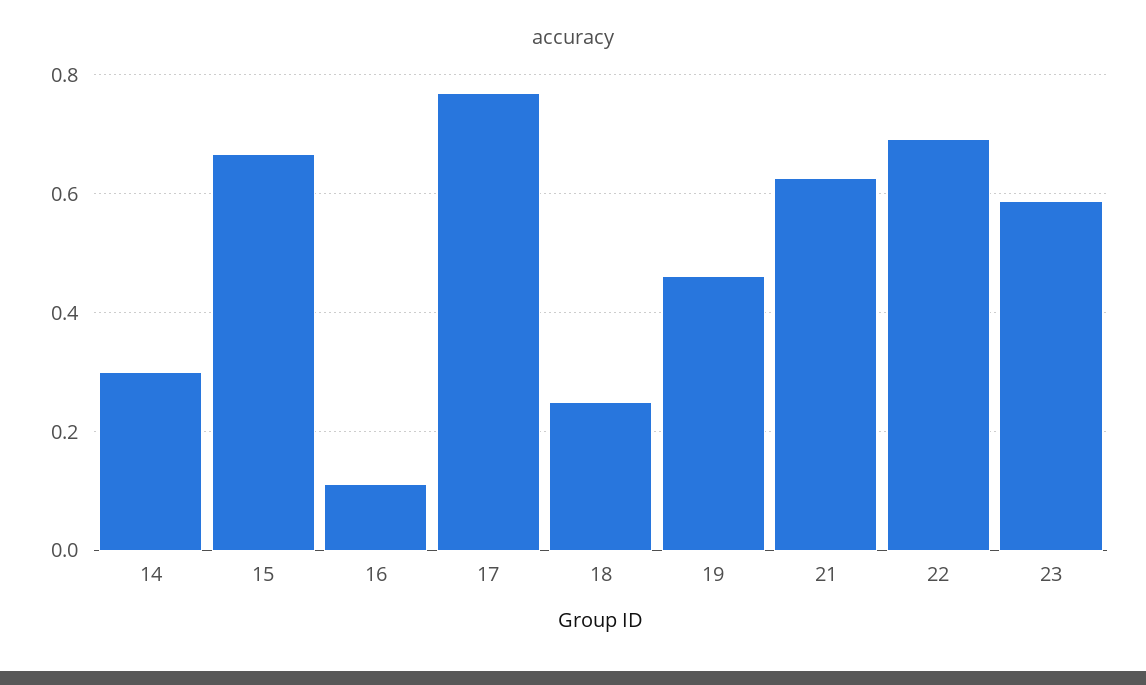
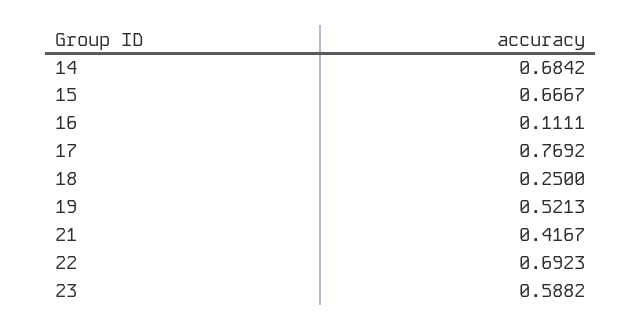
14: 0.3 -> 0.6842
19: 0.46 -> 0.5213
21: 0.62 -> 0.4167

